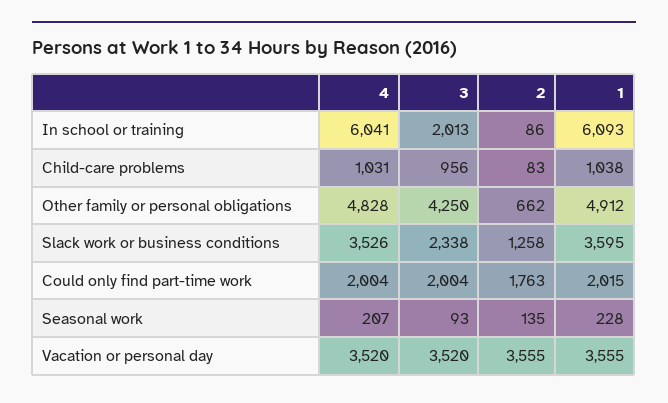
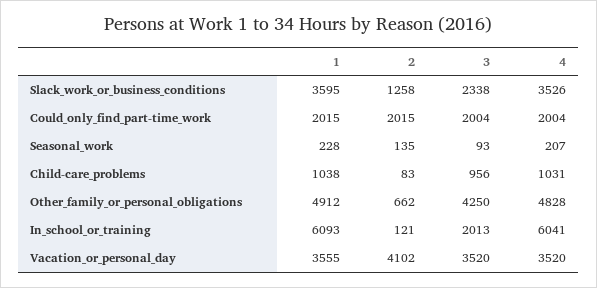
2, In school or training: 86 -> 121
2, Could only find part-time work: 1763 -> 2015
2, Vacation or personal day: 3555 -> 4102

